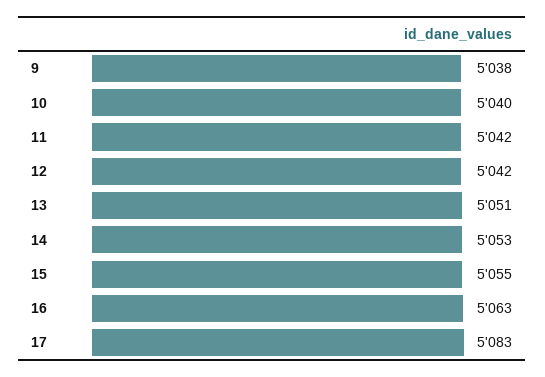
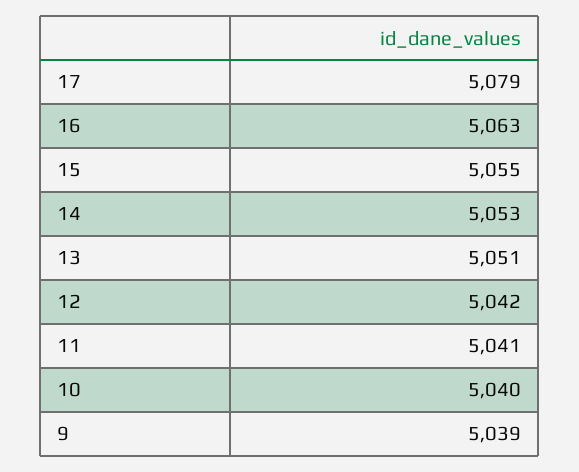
9: 5038 -> 5039
11: 5042 -> 5041
17: 5083 -> 5079

